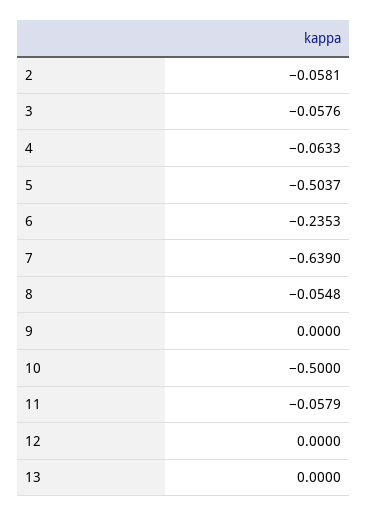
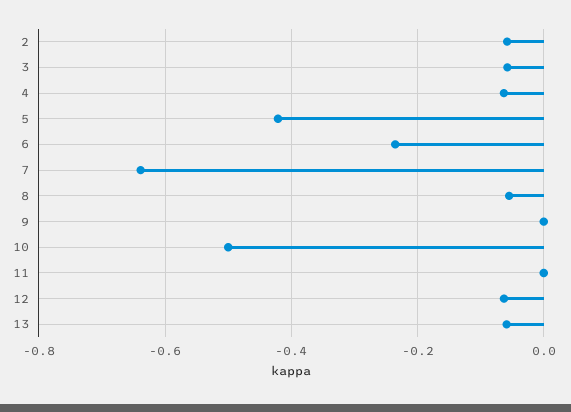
5: -0.5037 -> -0.42
11: -0.0579 -> 0
12: 0 -> -0.06
13: 0 -> -0.06

